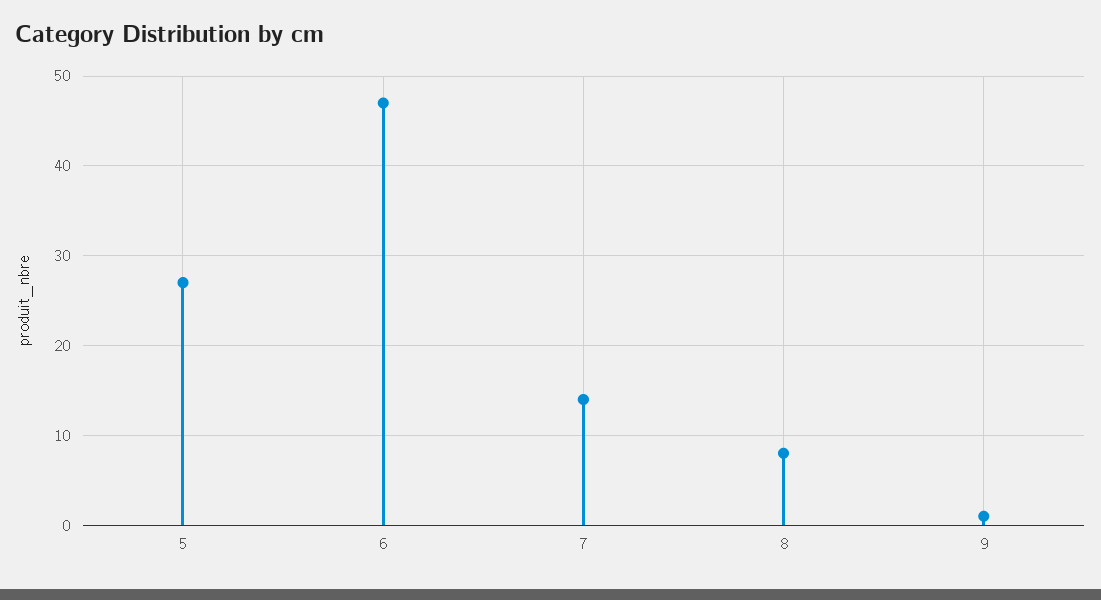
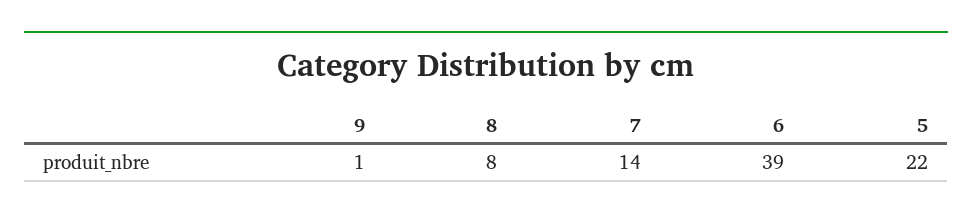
5: 27 -> 22
6: 47 -> 39

